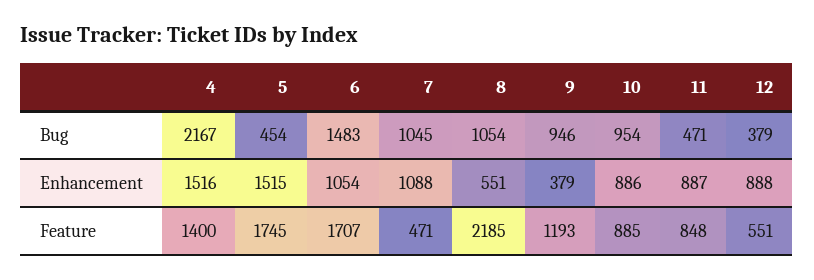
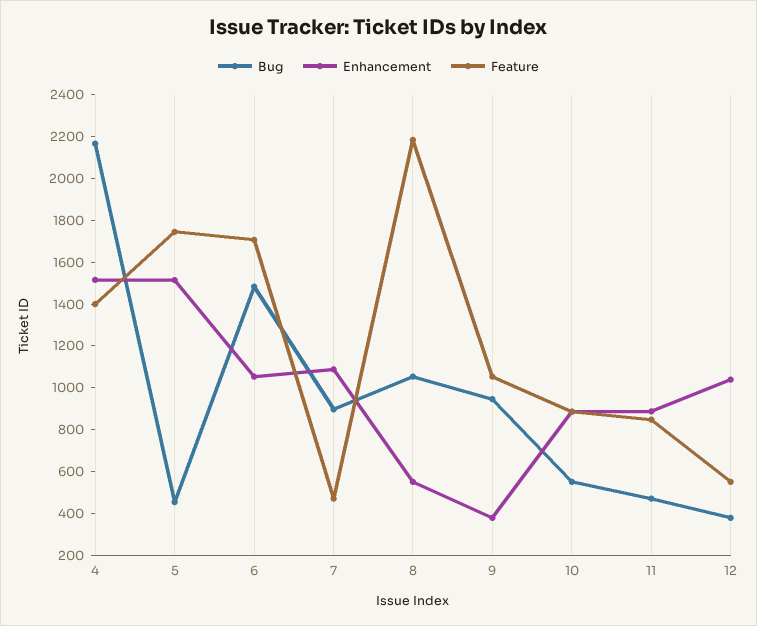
Bug, 7: 1045 -> 900
Bug, 10: 954 -> 550
Enhancement, 12: 888 -> 1050
Feature, 9: 1193 -> 1050

